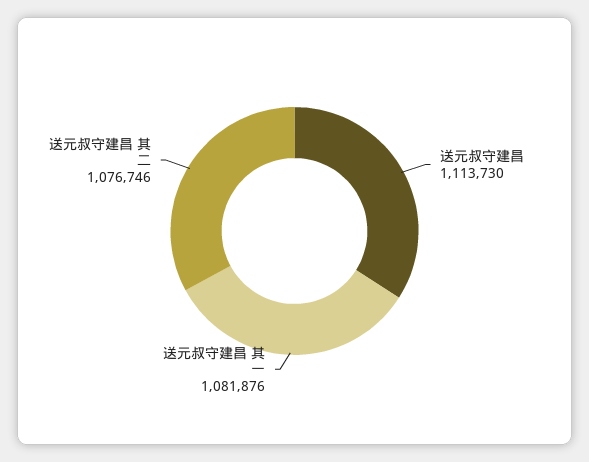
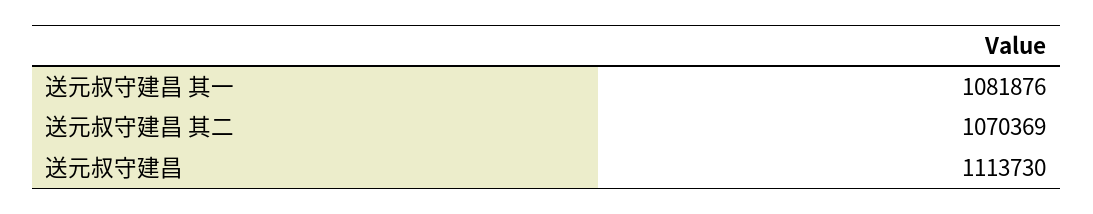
送元叔守建昌 其二: 1076746 -> 1070369

